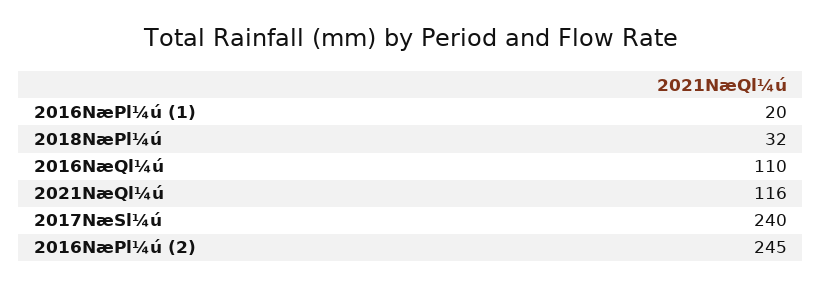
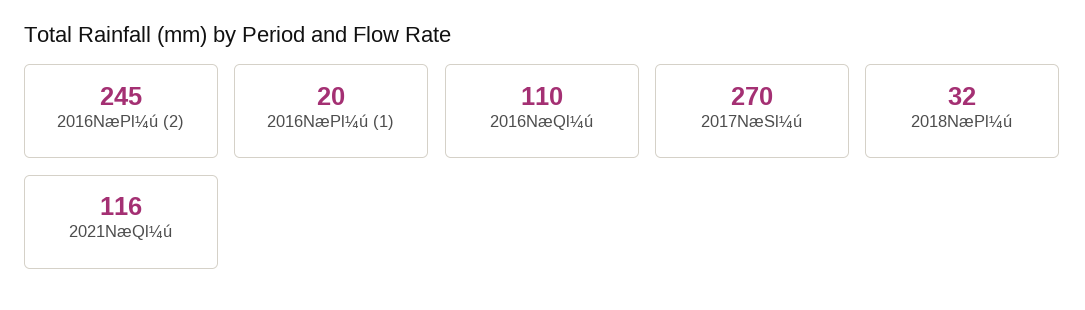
2017NæSl¼ú: 240 -> 270

